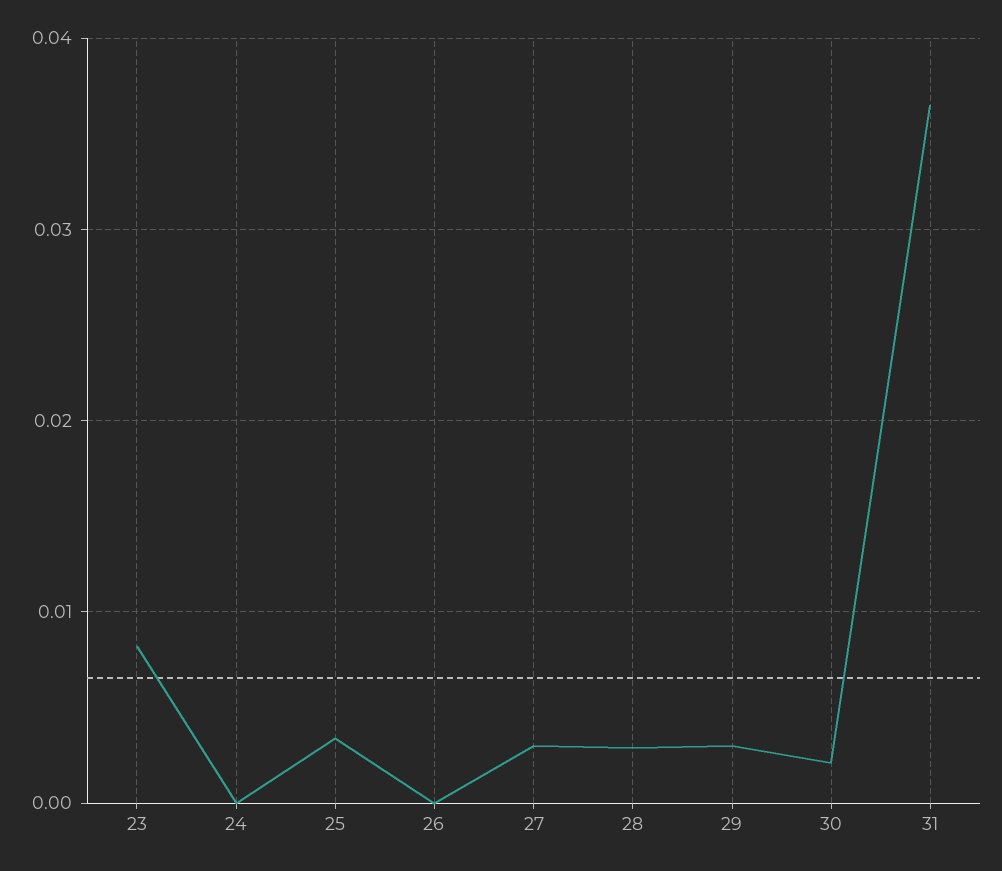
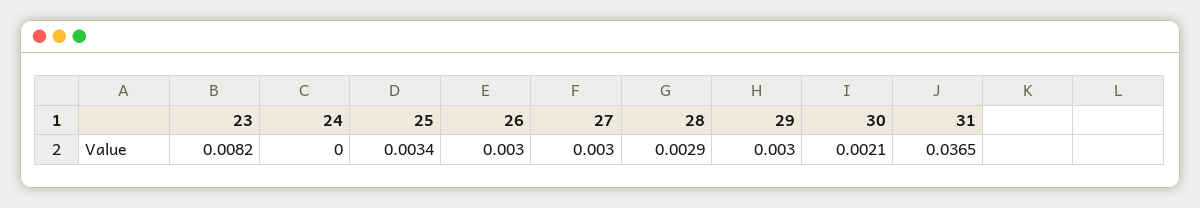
26: 0 -> 0.003

